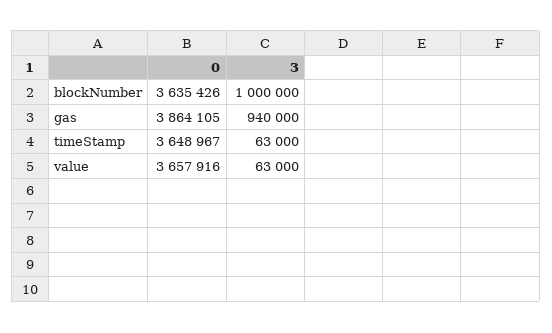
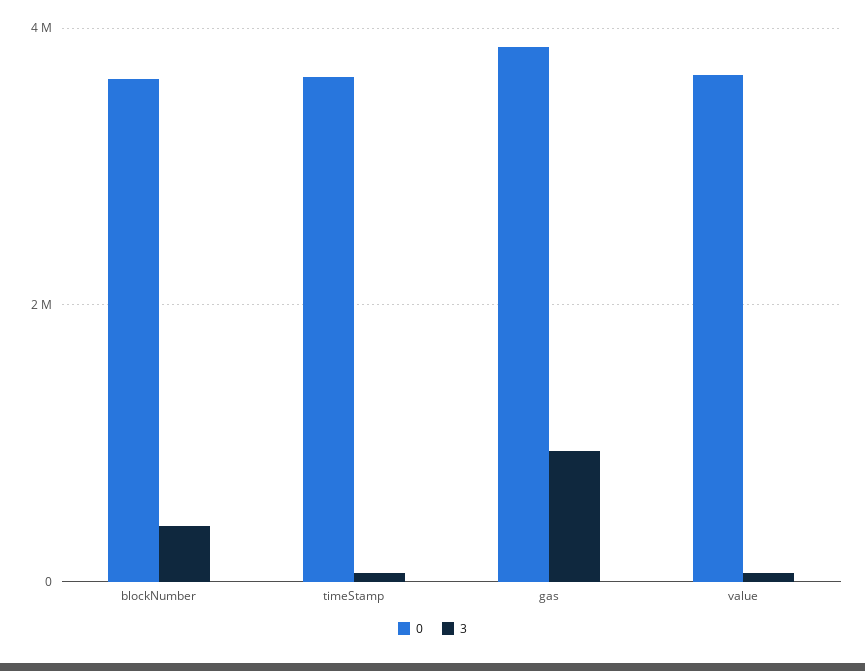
3, blockNumber: 1000000 -> 400000

